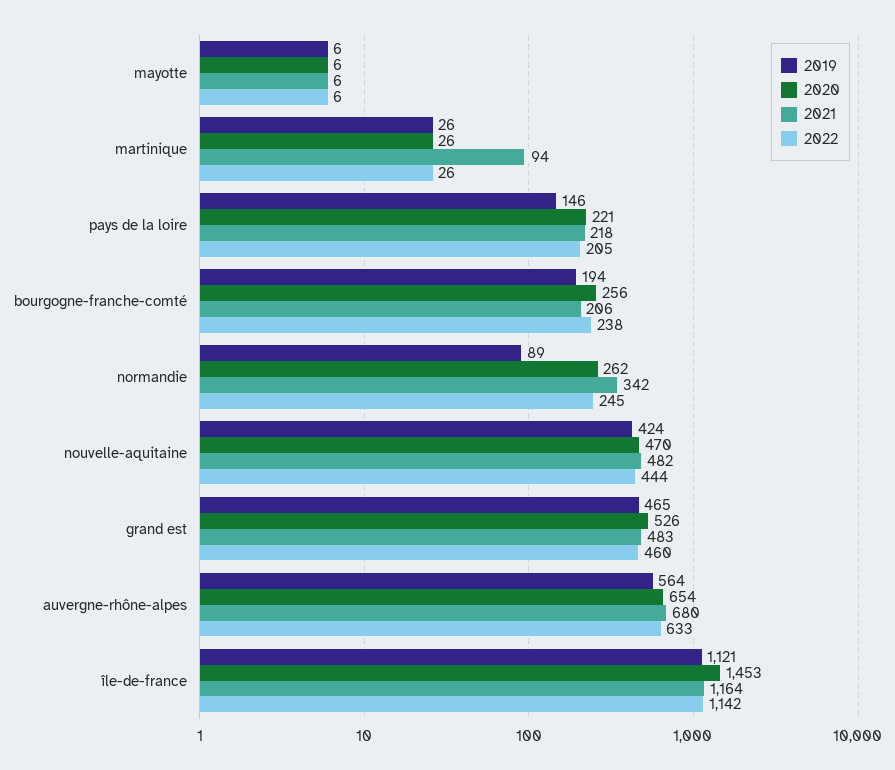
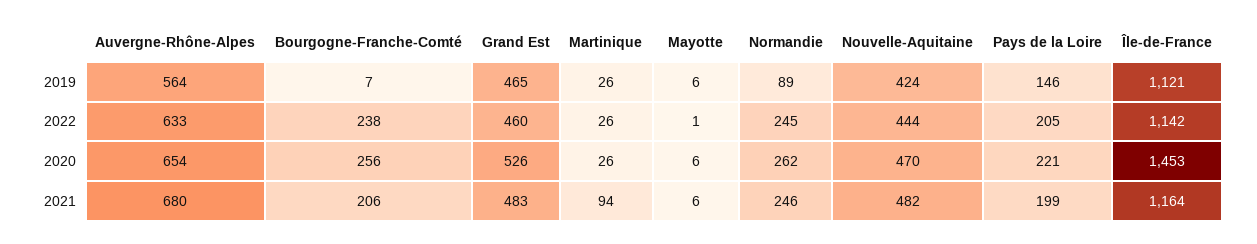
2022, mayotte: 6 -> 1
2021, pays de la loire: 218 -> 199
2019, bourgogne-franche-comté: 194 -> 7
2021, normandie: 342 -> 246

